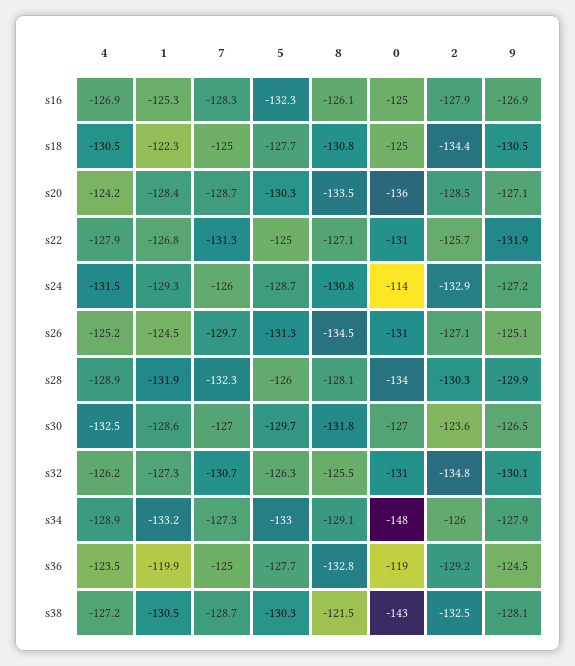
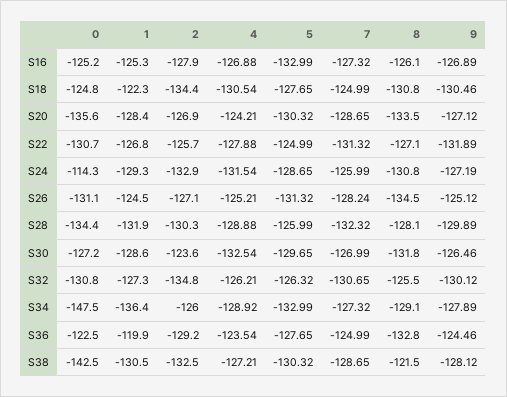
7, s16: -128.3 -> -127.32
5, s16: -132.3 -> -132.99
2, s20: -128.5 -> -126.9
7, s26: -129.7 -> -128.24
1, s34: -133.2 -> -136.4
0, s36: -119 -> -122.5

